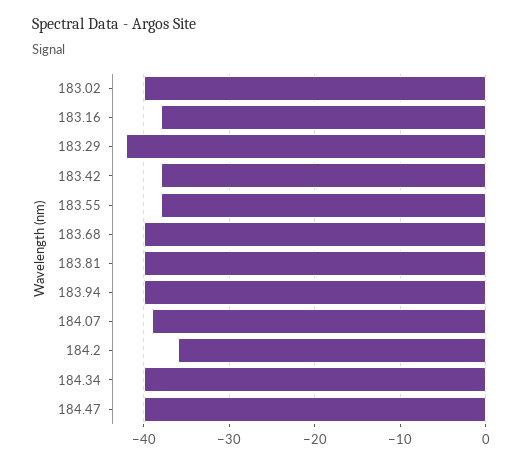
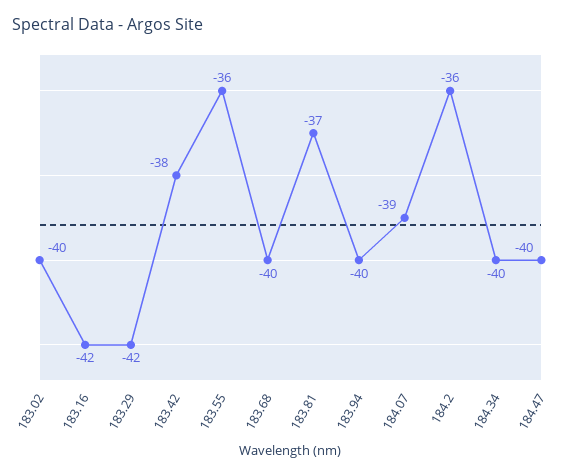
183.16: -38 -> -42
183.55: -38 -> -36
183.81: -40 -> -37

